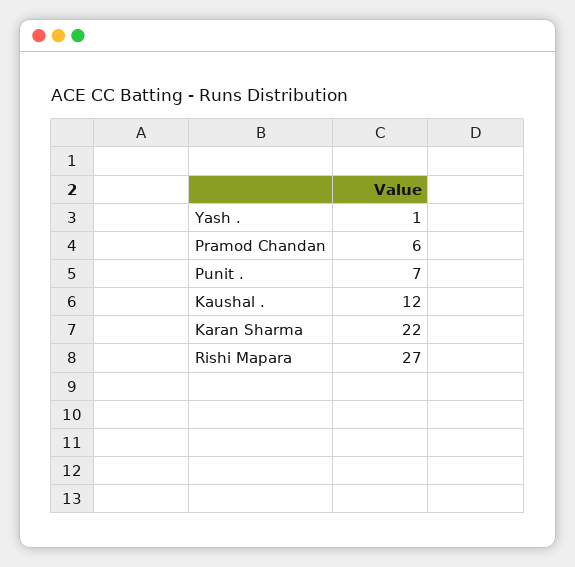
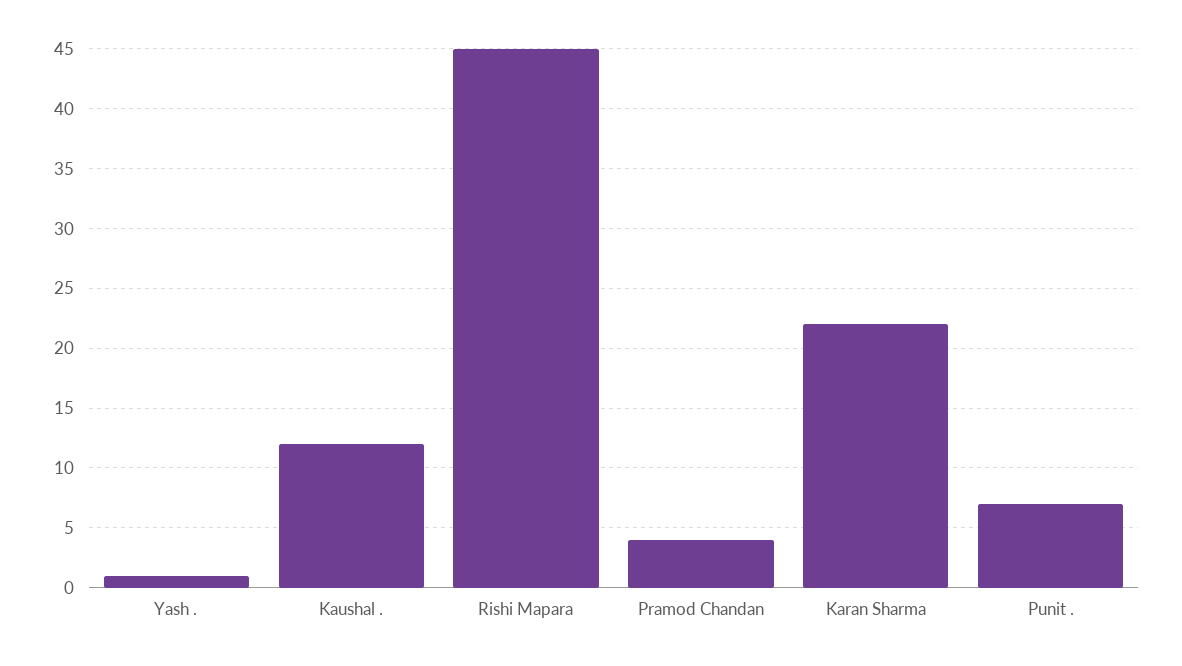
Pramod Chandan: 6 -> 4
Rishi Mapara: 27 -> 45

